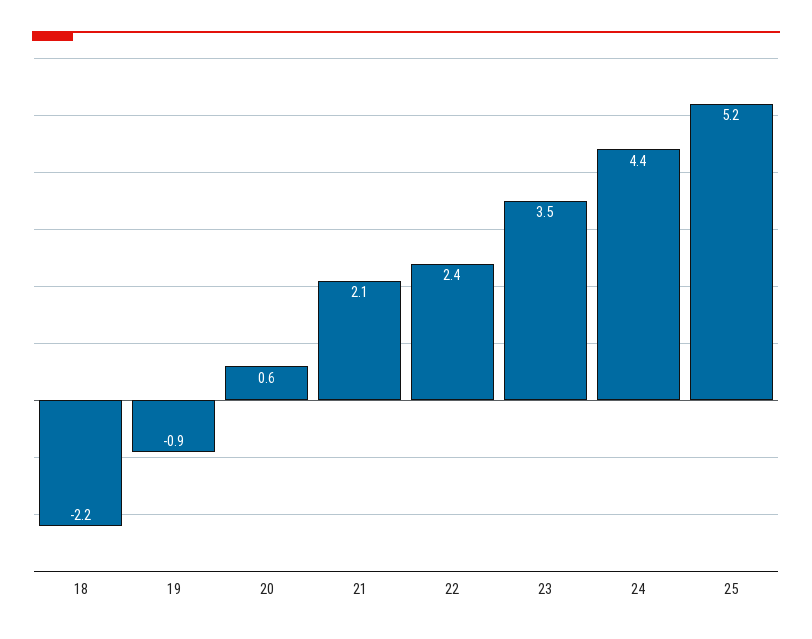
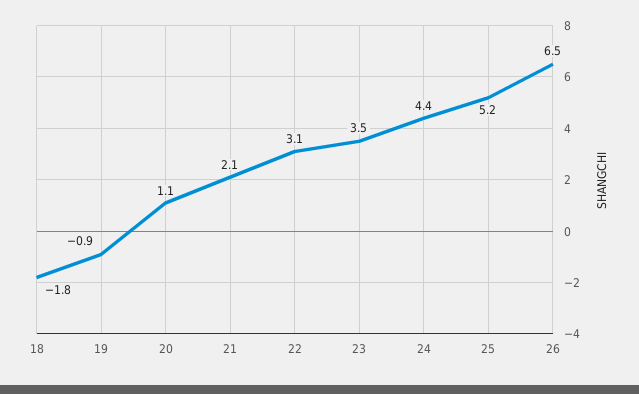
18: -2.2 -> -1.8
20: 0.6 -> 1.1
22: 2.4 -> 3.1
26: none -> 6.5

